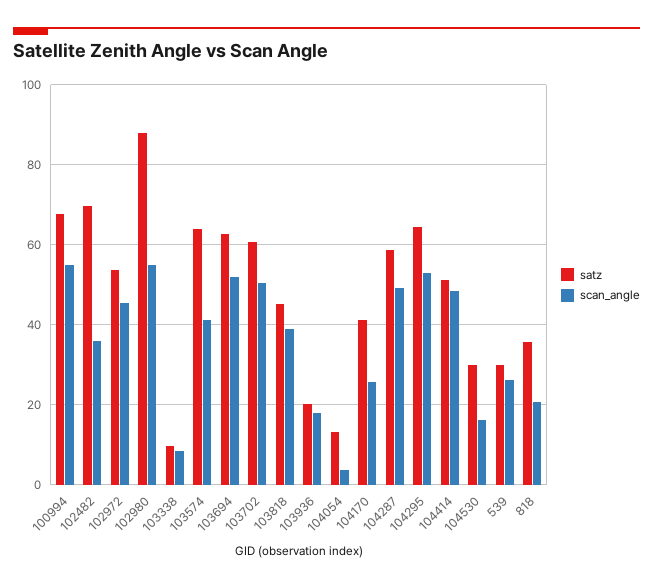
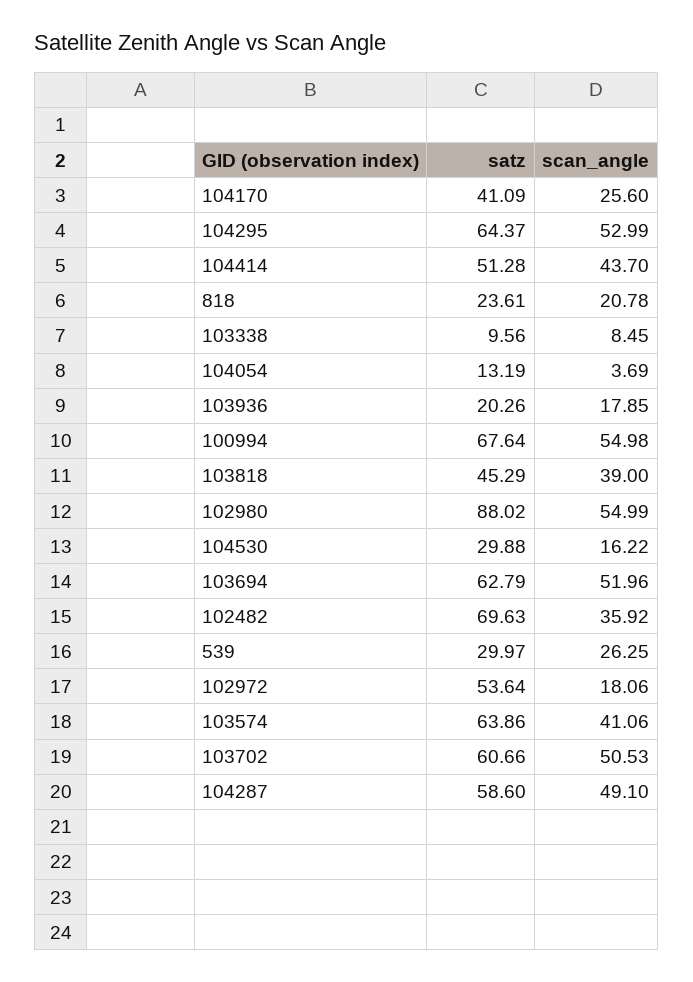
scan_angle, 102972: 46 -> 18.06
scan_angle, 104414: 48 -> 43.7
satz, 818: 36 -> 23.61

